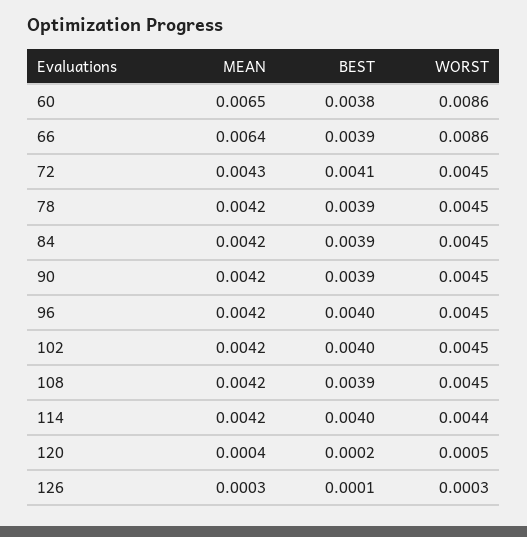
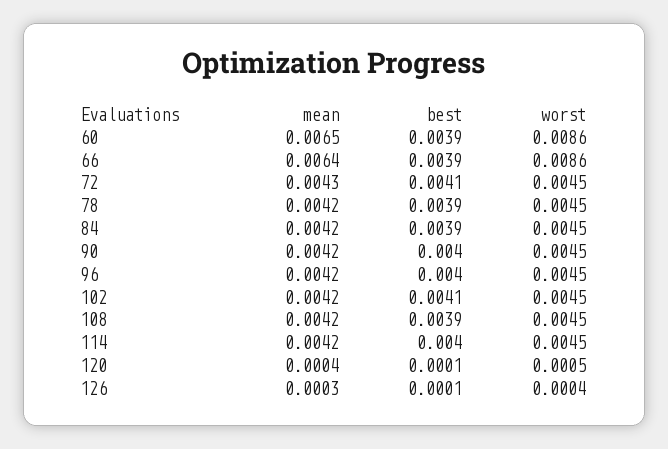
BEST, 60: 0.0038 -> 0.0039
BEST, 90: 0.0039 -> 0.004
BEST, 102: 0.004 -> 0.0041
WORST, 114: 0.0044 -> 0.0045
BEST, 120: 0.0002 -> 0.0001
WORST, 126: 0.0003 -> 0.0004

